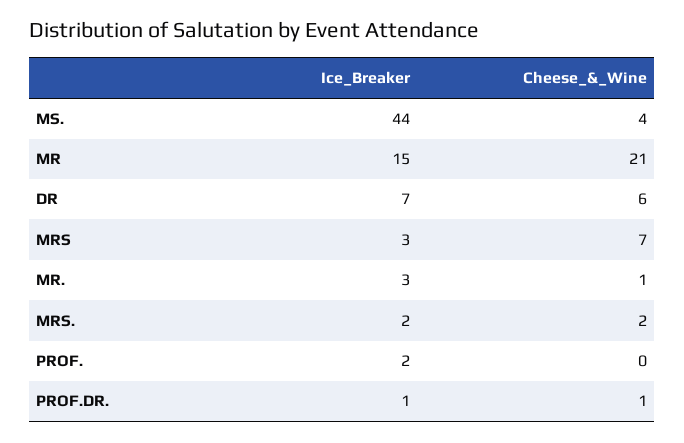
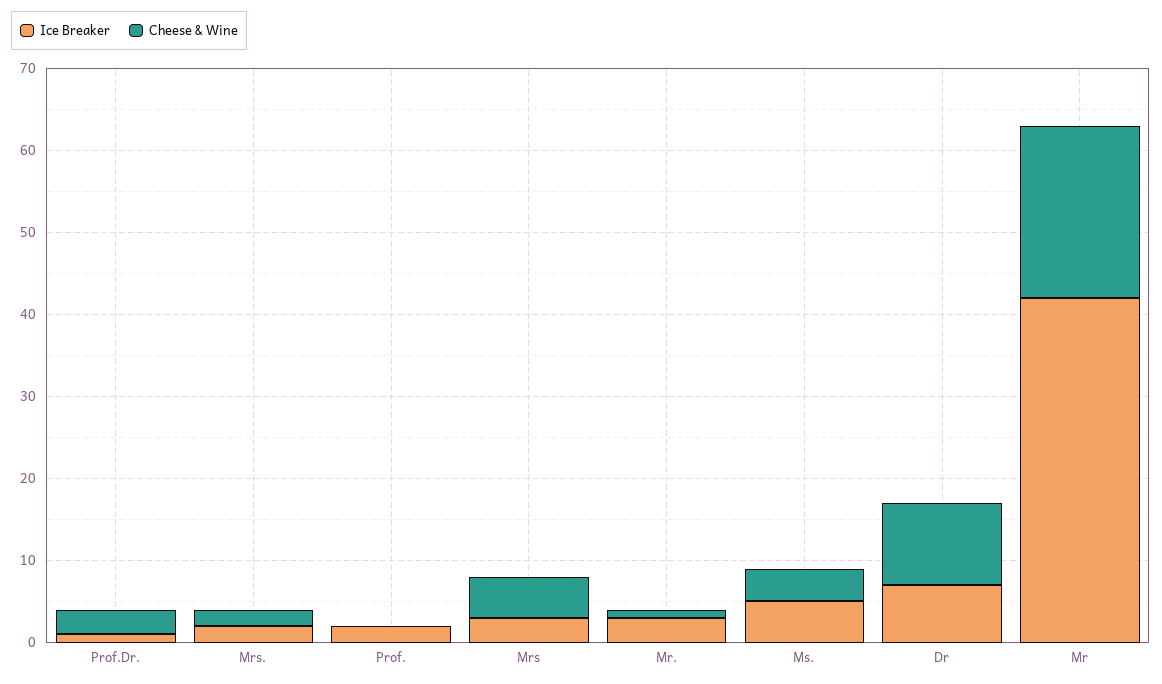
Ice_Breaker, MS.: 44 -> 5
Ice_Breaker, MR: 15 -> 42
Cheese_&_Wine, DR: 6 -> 10
Cheese_&_Wine, MRS: 7 -> 5
Cheese_&_Wine, PROF.DR.: 1 -> 3

